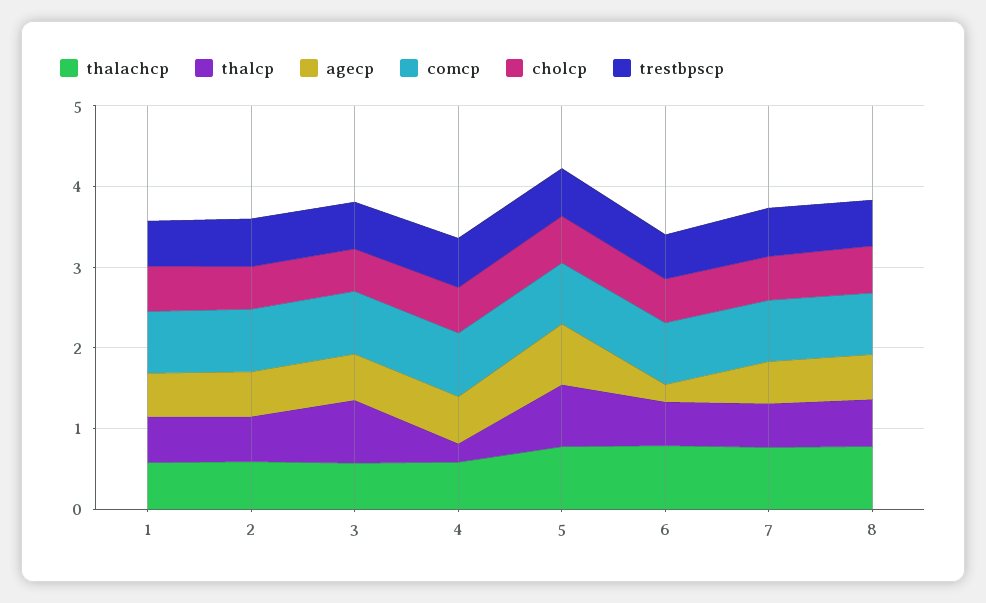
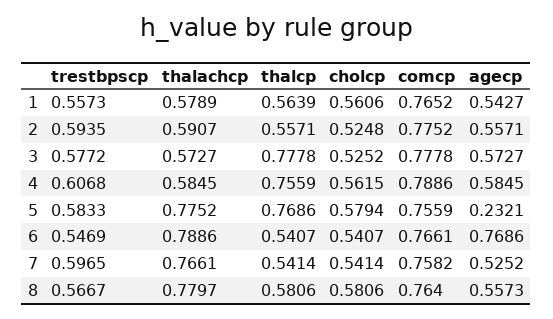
thalcp, 4: 0.2 -> 0.7559
agecp, 5: 0.8 -> 0.2321
agecp, 6: 0.2 -> 0.7686

